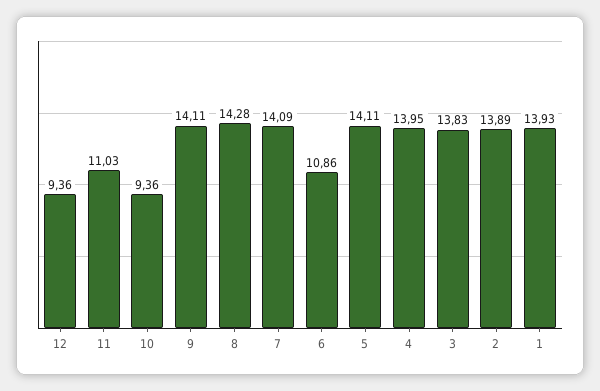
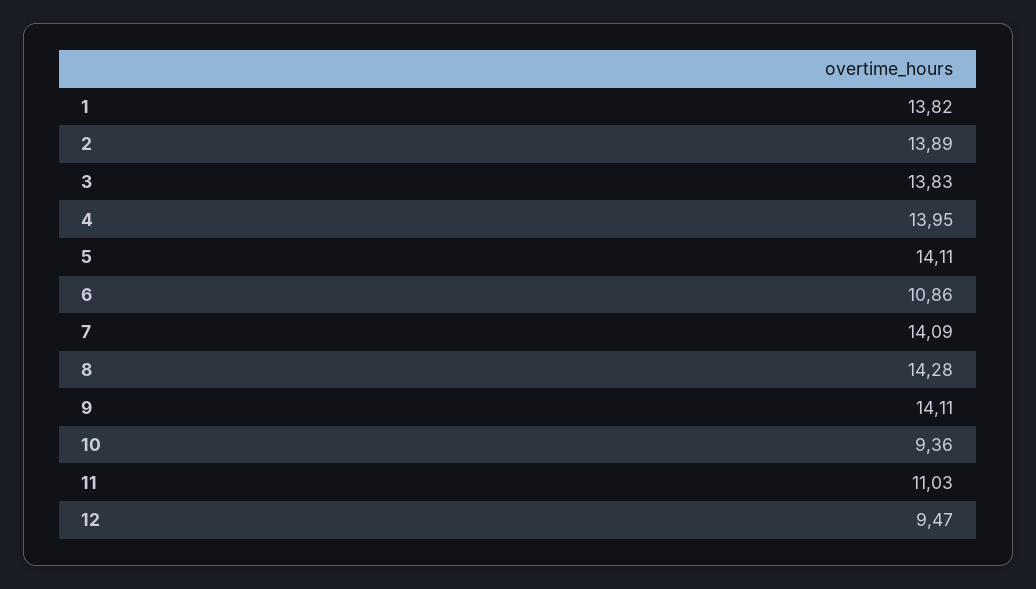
12: 9.36 -> 9.47
1: 13.93 -> 13.82

